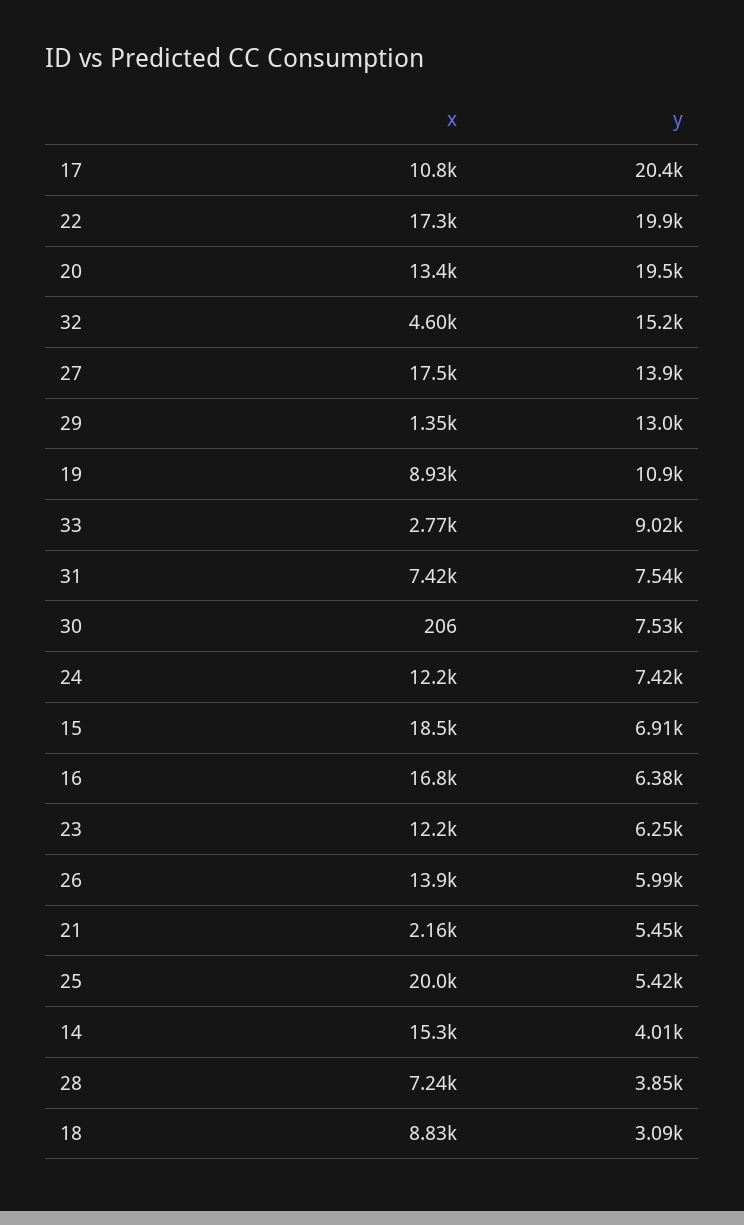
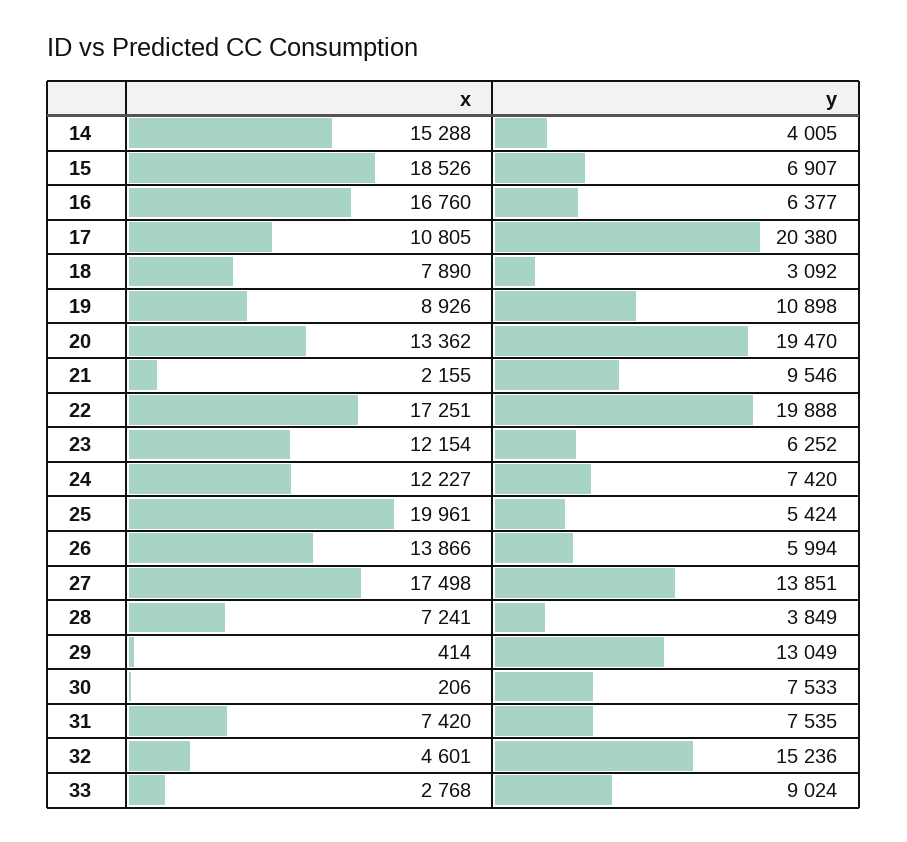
x, 29: 1350 -> 414
y, 21: 5450 -> 9546
x, 18: 8830 -> 7890

